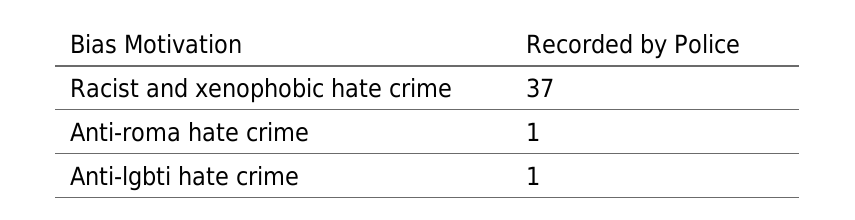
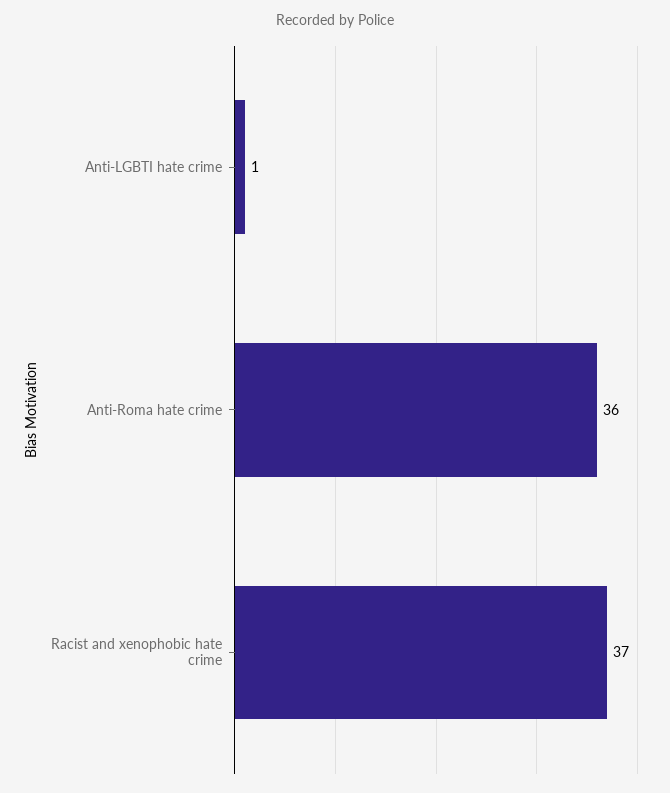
Anti-roma hate crime: 1 -> 36

